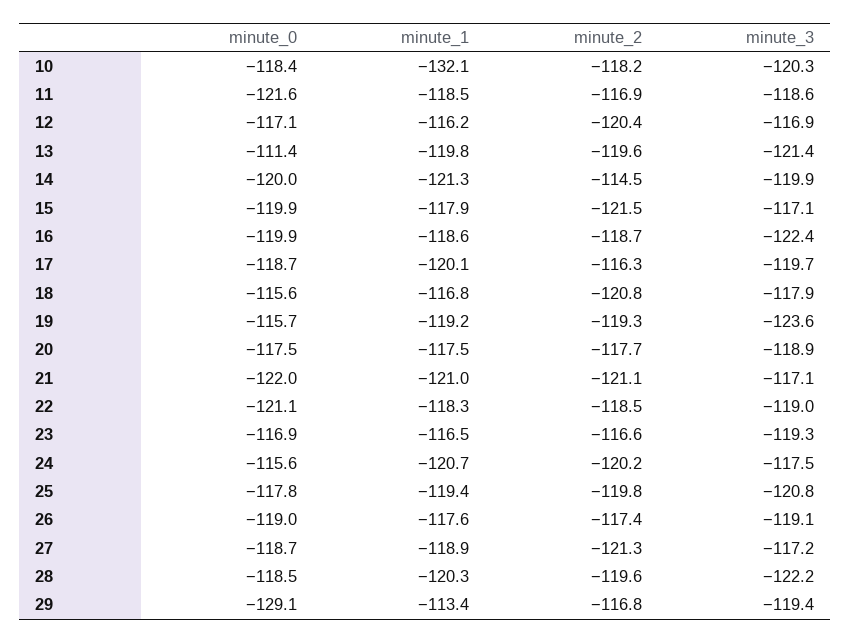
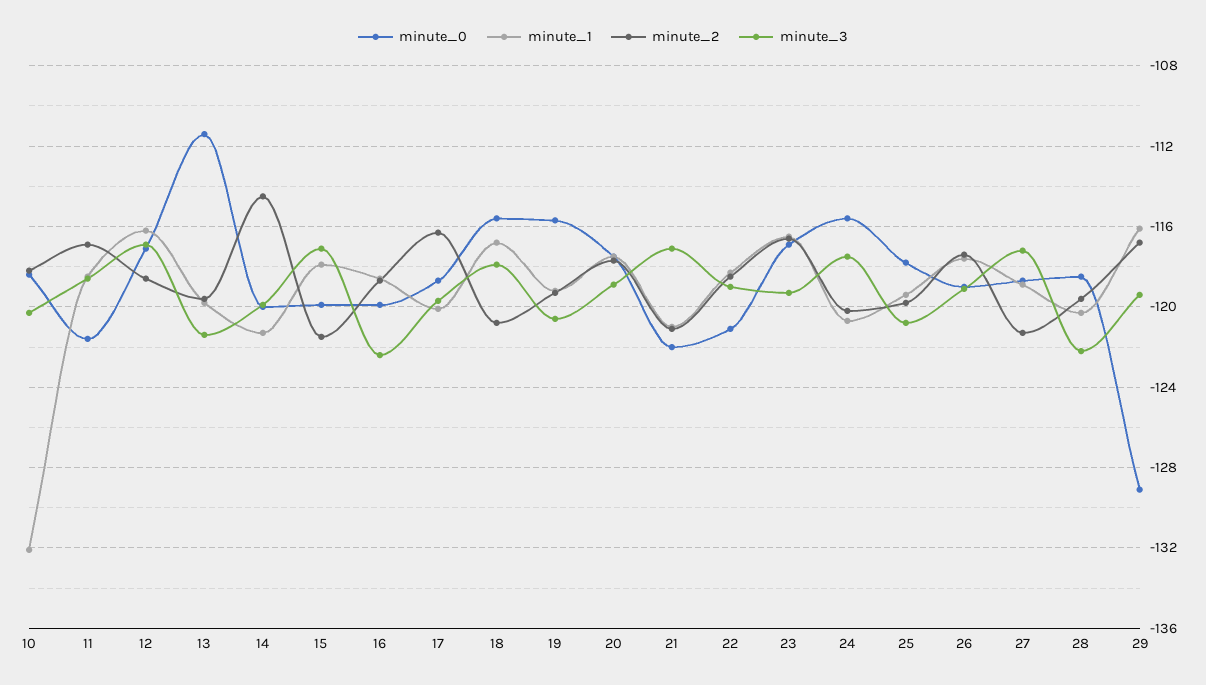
minute_2, 12: -120.4 -> -118.5
minute_3, 19: -123.6 -> -120.5
minute_1, 29: -113.4 -> -116

